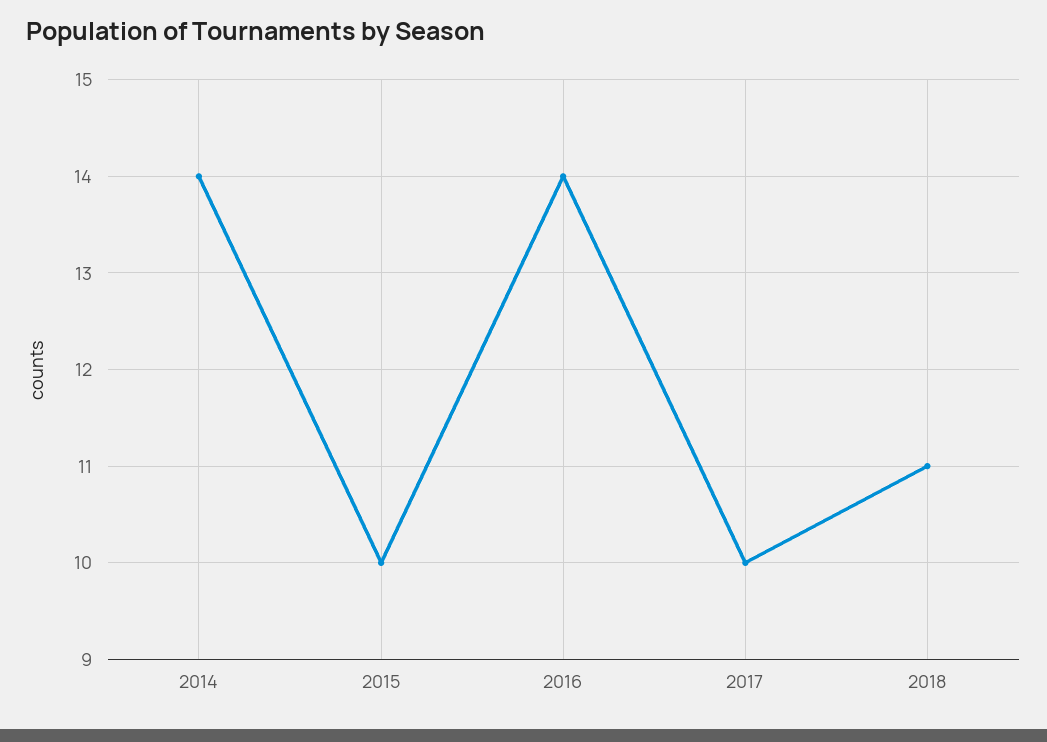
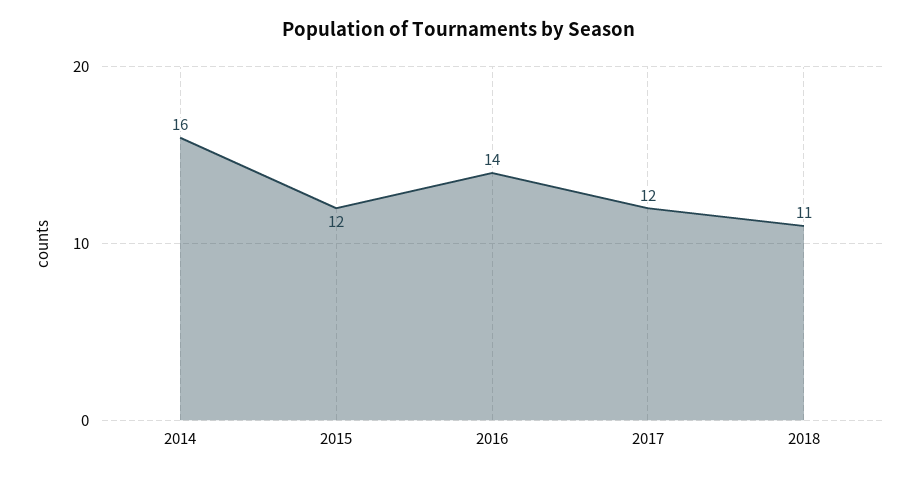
2014: 14 -> 16
2015: 10 -> 12
2017: 10 -> 12

